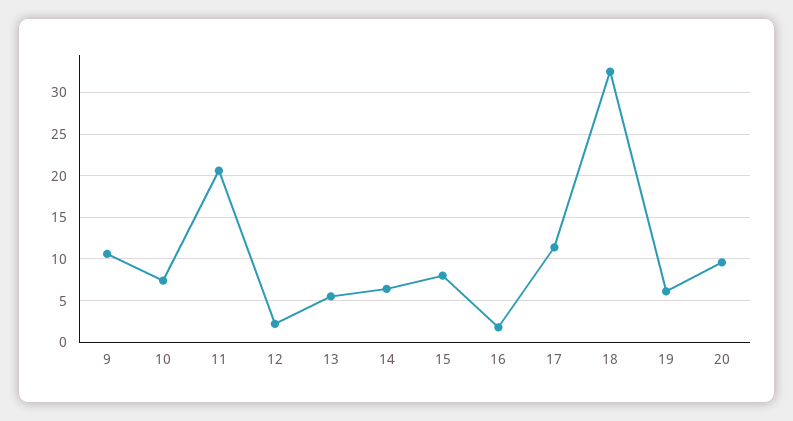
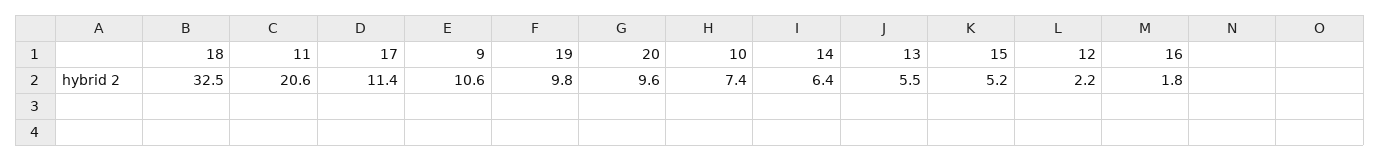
15: 8 -> 5.2
19: 6 -> 9.8

